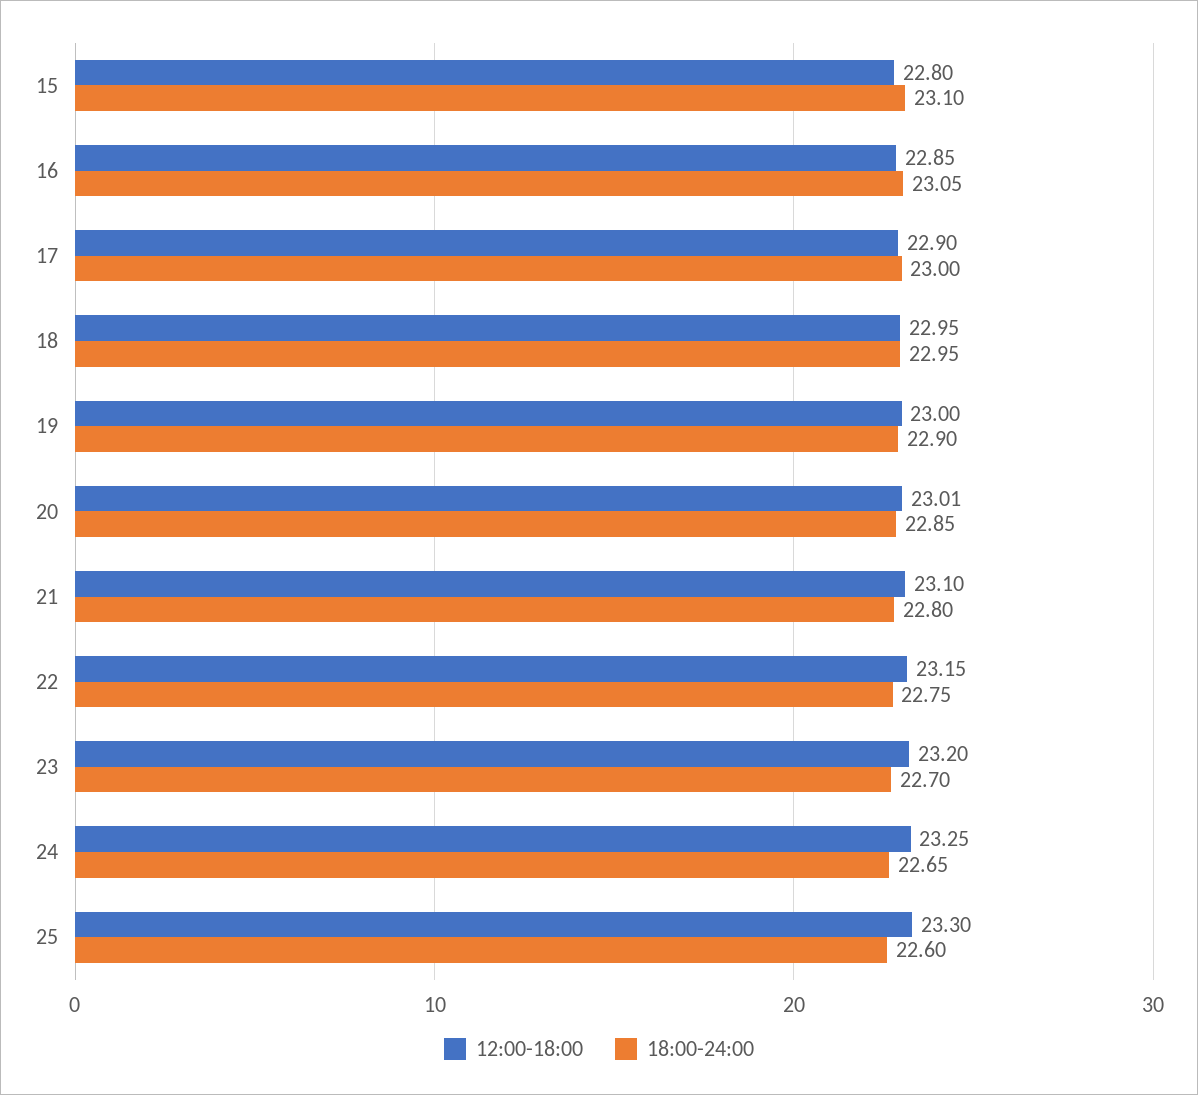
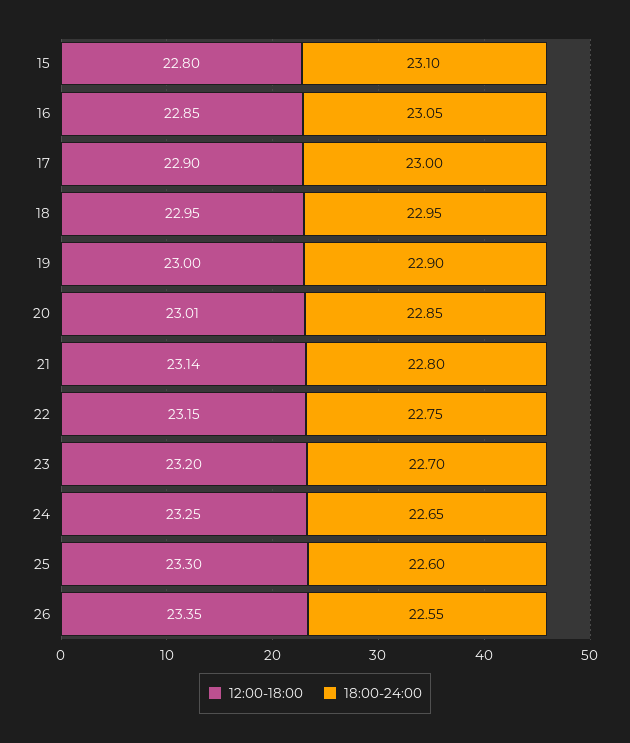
12:00-18:00, 21: 23.1 -> 23.14
12:00-18:00, 26: none -> 23.35
18:00-24:00, 26: none -> 22.55

